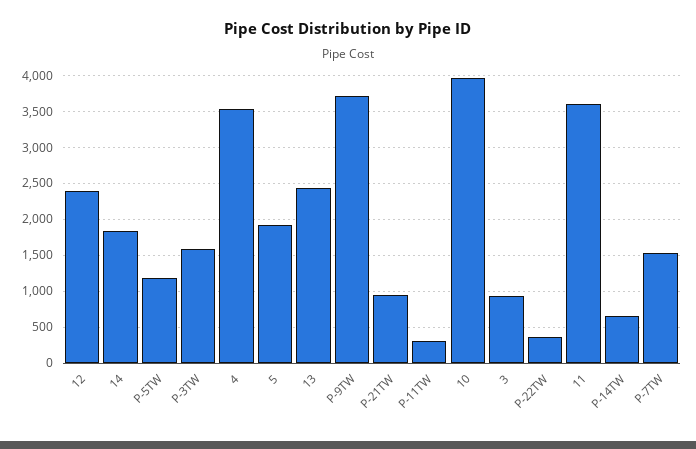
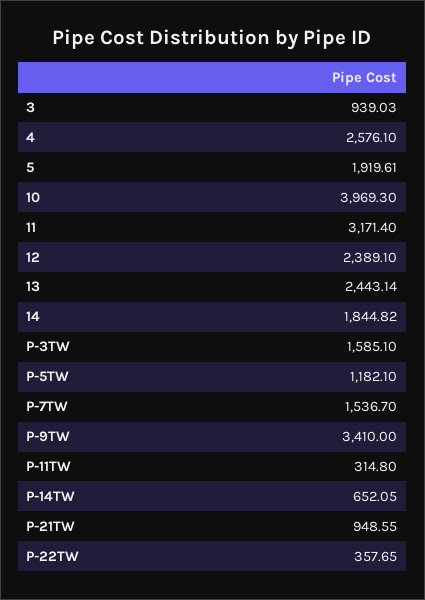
4: 3500 -> 2576.1
P-9TW: 3700 -> 3410
11: 3600 -> 3171.4

